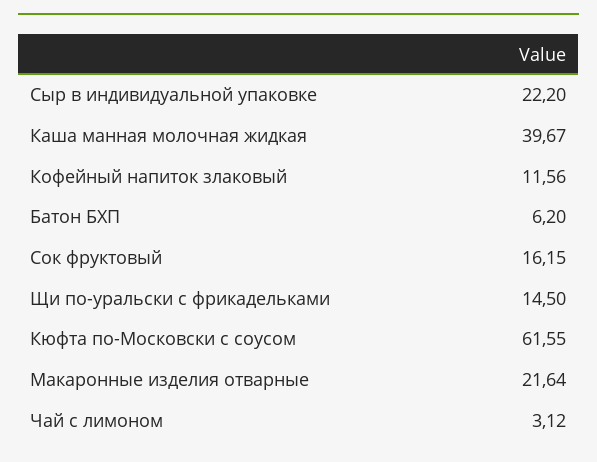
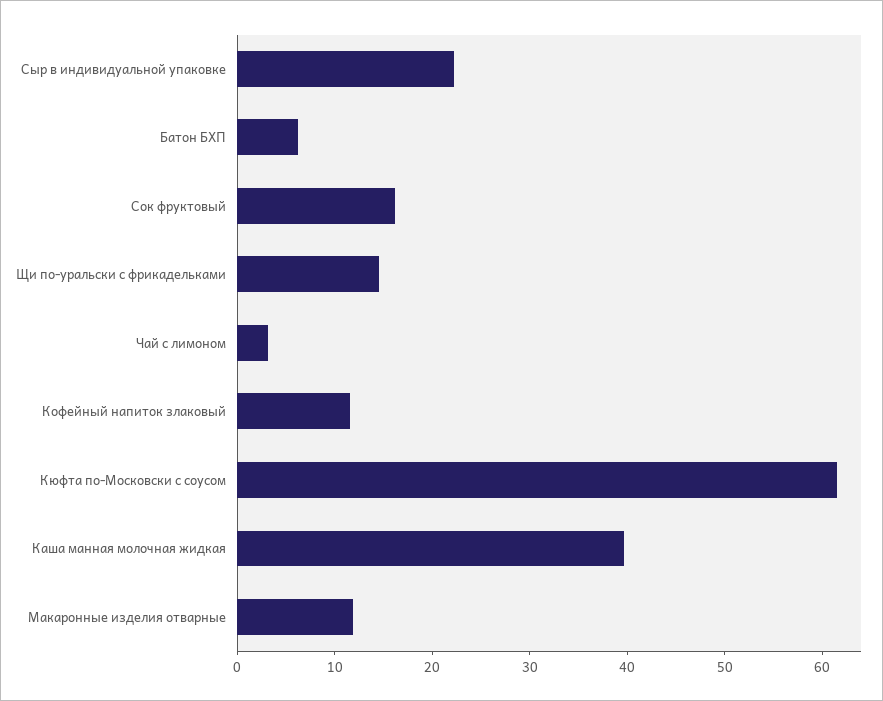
Макаронные изделия отварные: 21.64 -> 12

